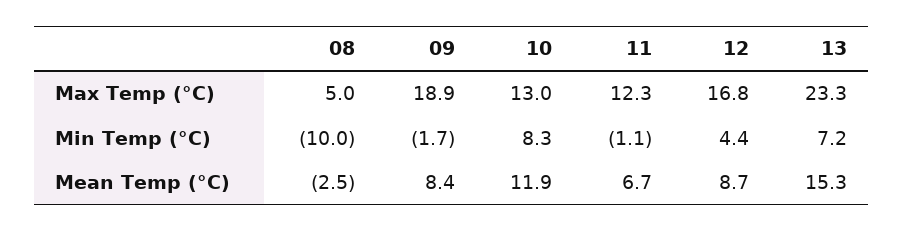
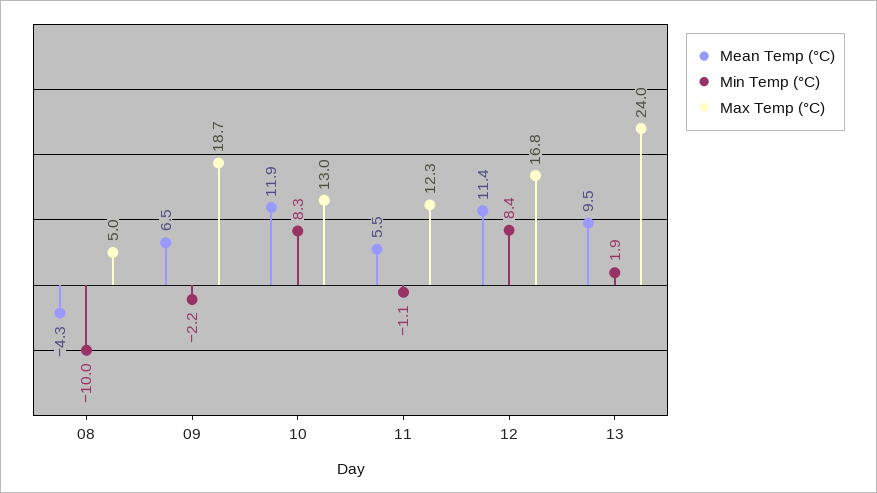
Max Temp (°C), 09: 18.9 -> 18.7
Max Temp (°C), 13: 23.3 -> 24
Min Temp (°C), 09: -1.7 -> -2.2
Min Temp (°C), 12: 4.4 -> 8.4
Min Temp (°C), 13: 7.2 -> 1.9
Mean Temp (°C), 08: -2.5 -> -4.3
Mean Temp (°C), 09: 8.4 -> 6.5
Mean Temp (°C), 11: 6.7 -> 5.5
Mean Temp (°C), 12: 8.7 -> 11.4
Mean Temp (°C), 13: 15.3 -> 9.5

